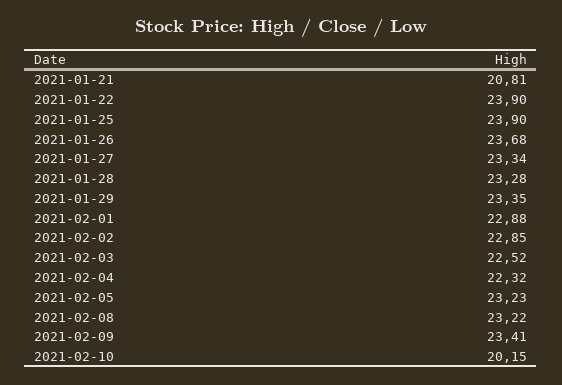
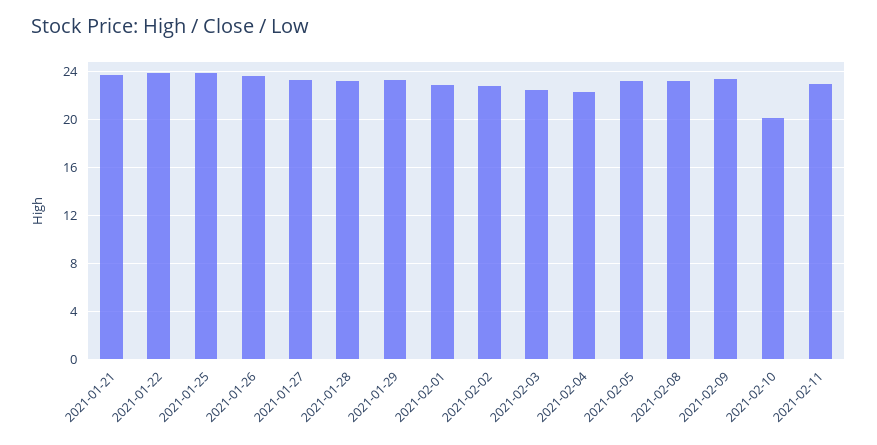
2021-01-21: 20.81 -> 24
2021-02-11: none -> 23

